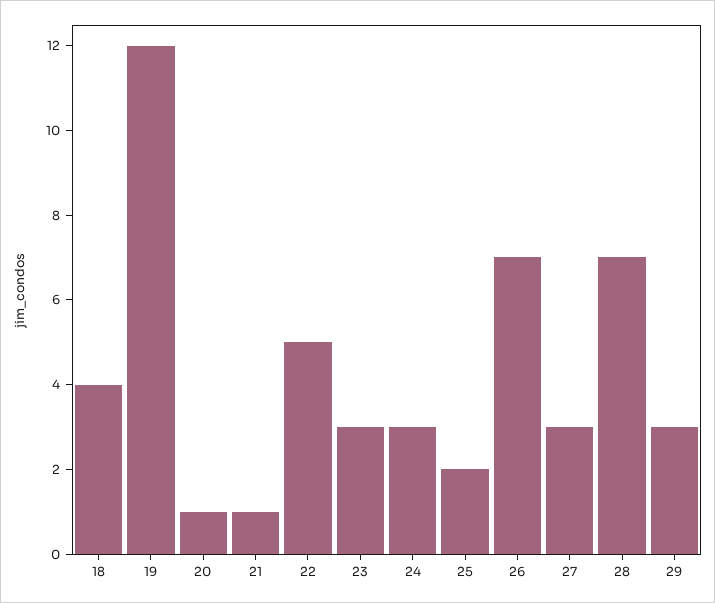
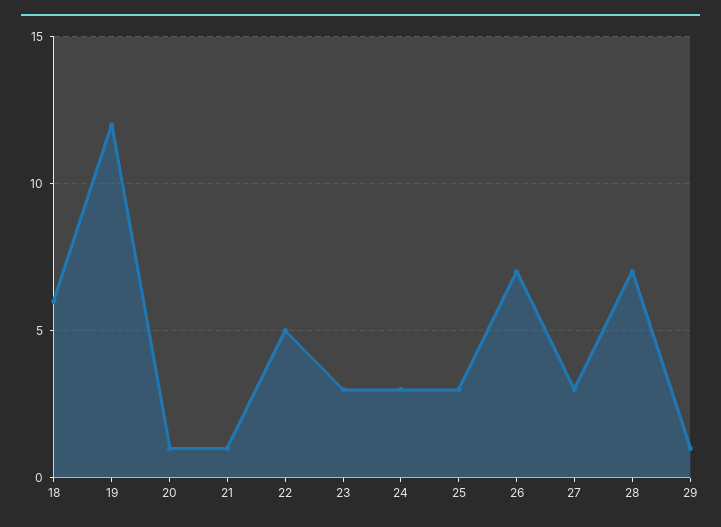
18: 4 -> 6
25: 2 -> 3
29: 3 -> 1

